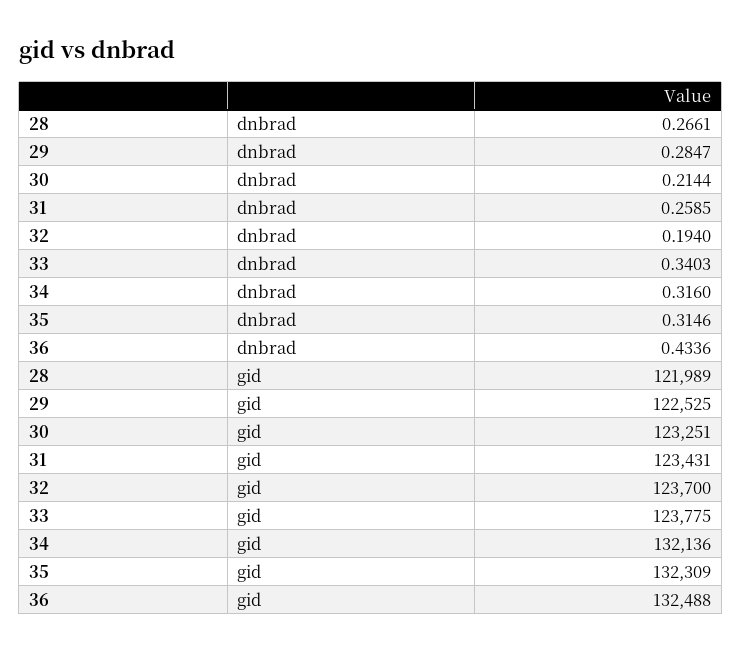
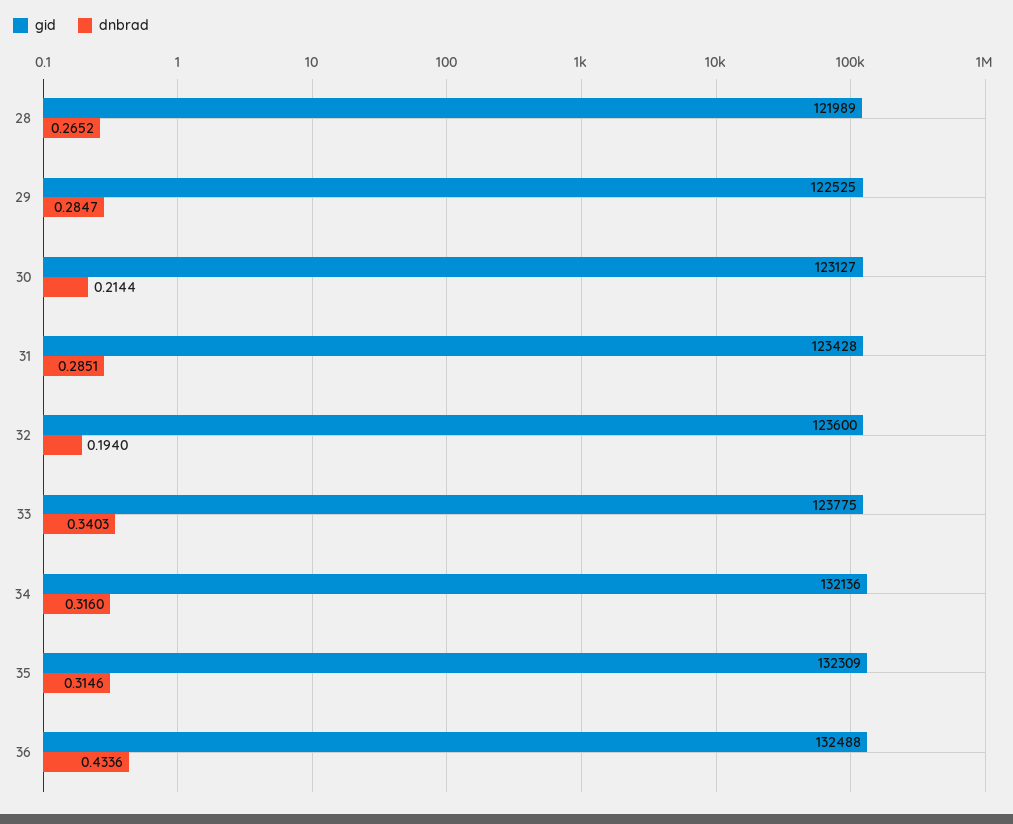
dnbrad, 28: 0.2661 -> 0.2652
dnbrad, 31: 0.2585 -> 0.2851
gid, 30: 123251 -> 123127
gid, 31: 123431 -> 123428
gid, 32: 123700 -> 123600

